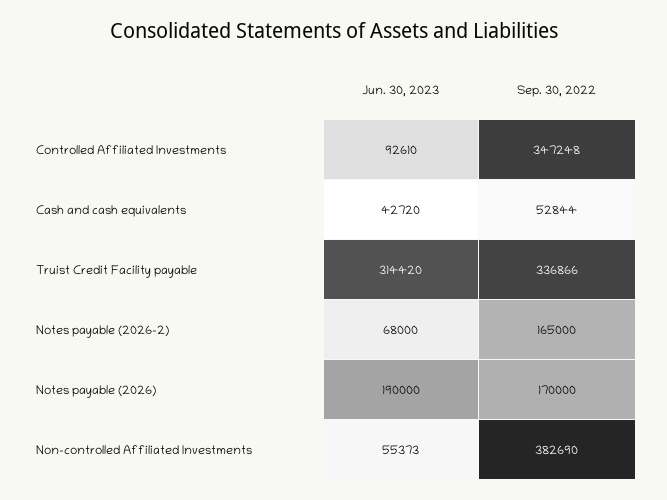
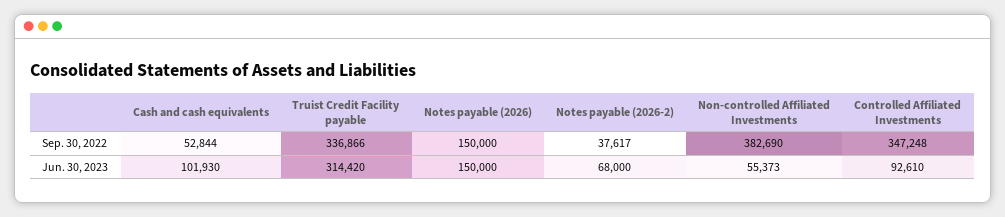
Jun. 30, 2023, Cash and cash equivalents: 42720 -> 101930
Sep. 30, 2022, Notes payable (2026-2): 165000 -> 37617
Jun. 30, 2023, Notes payable (2026): 190000 -> 150000
Sep. 30, 2022, Notes payable (2026): 170000 -> 150000

